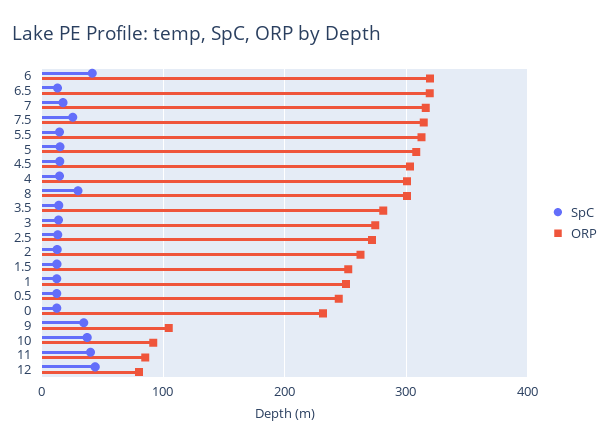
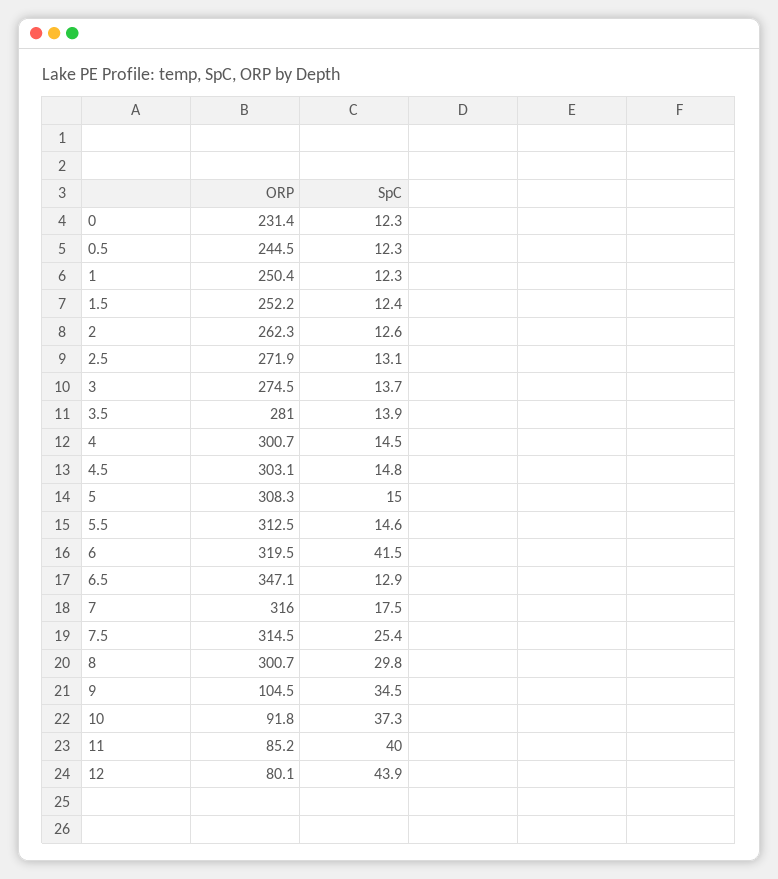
ORP, 6.5: 320 -> 347.1

